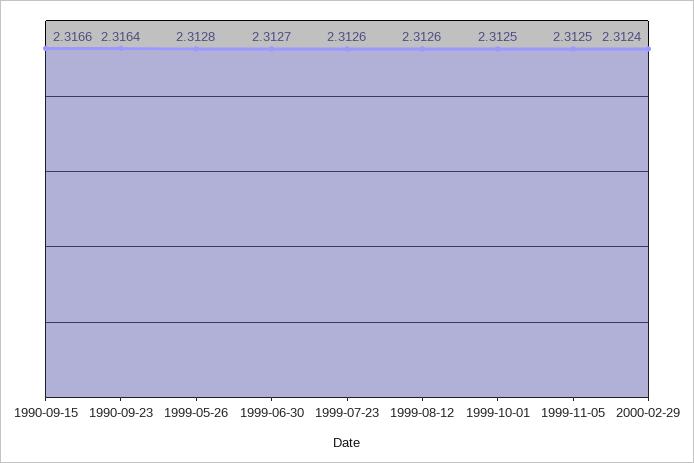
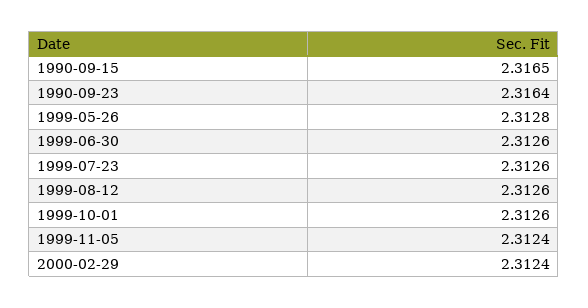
1990-09-15: 2.3166 -> 2.3165
1999-06-30: 2.3127 -> 2.3126
1999-10-01: 2.3125 -> 2.3126
1999-11-05: 2.3125 -> 2.3124

